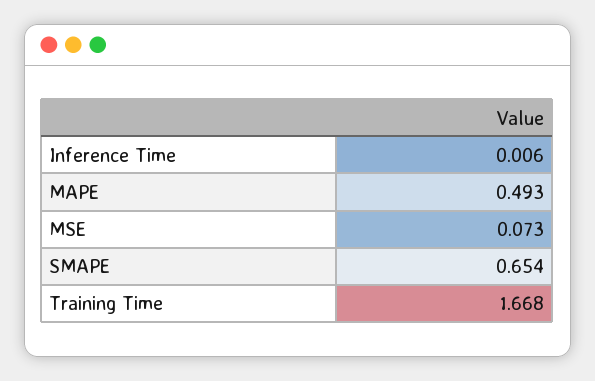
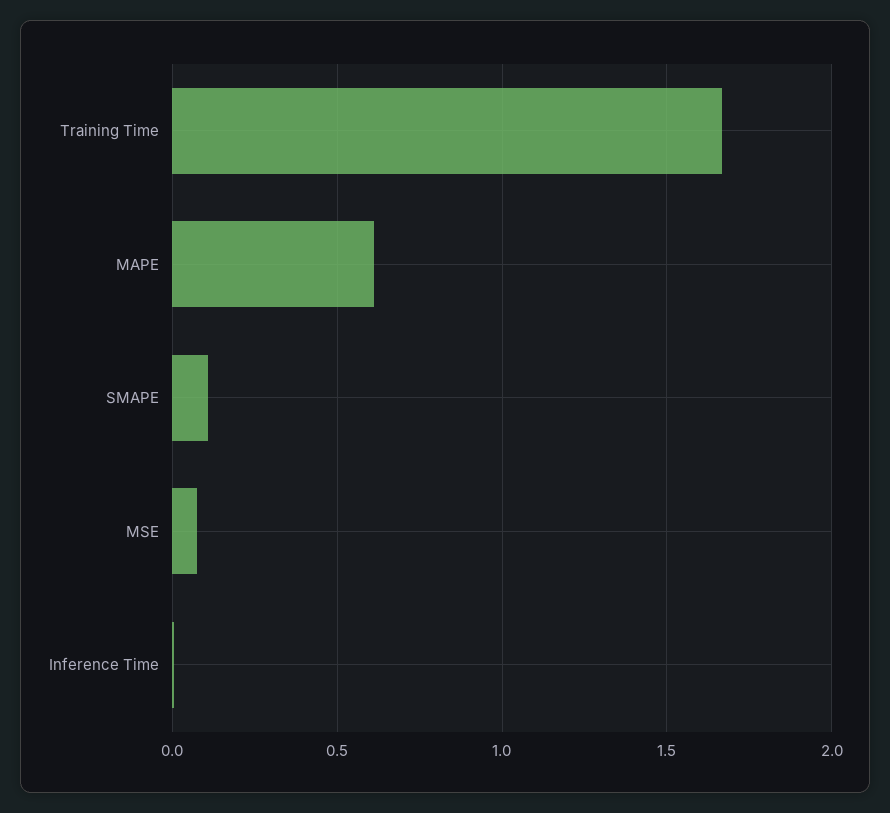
MAPE: 0.493 -> 0.6
SMAPE: 0.654 -> 0.1

